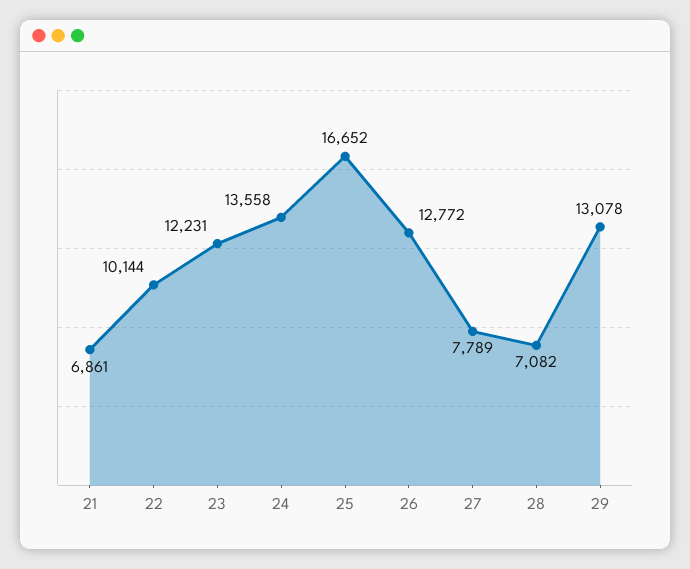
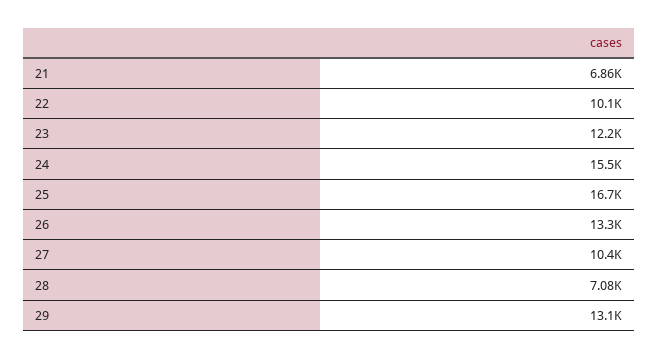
24: 13558 -> 15500
26: 12772 -> 13300
27: 7789 -> 10400

